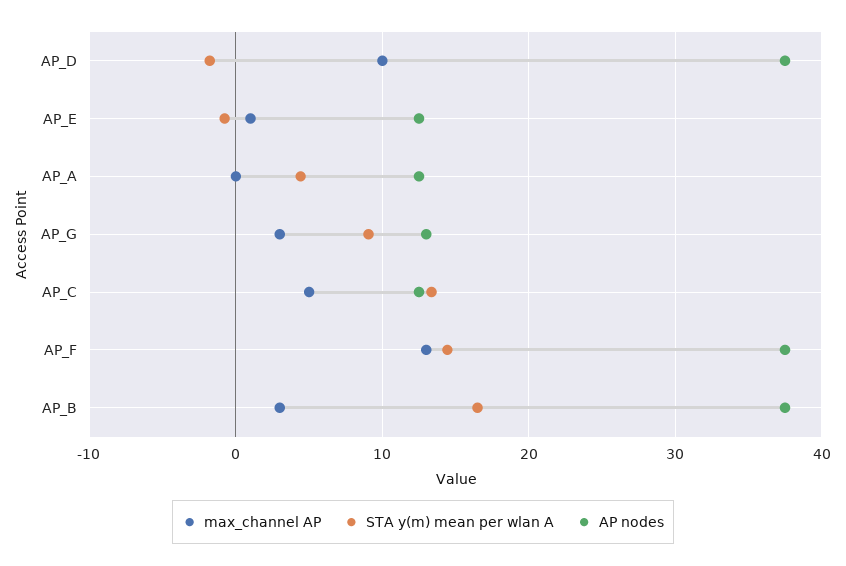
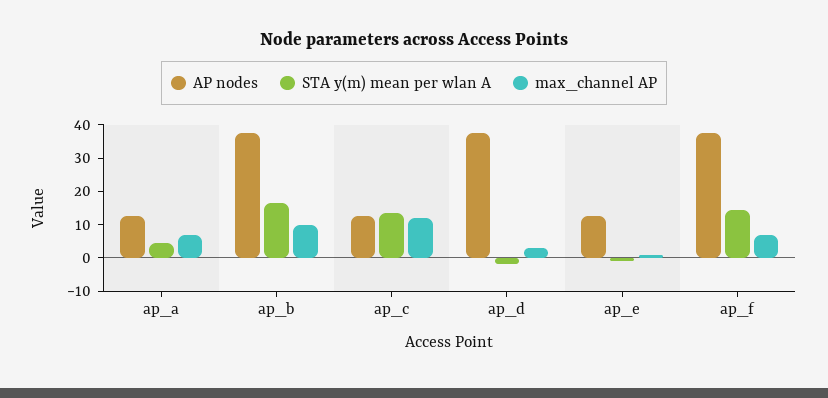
max_channel AP, AP_D: 10 -> 2.5
max_channel AP, AP_A: 0 -> 7.5
max_channel AP, AP_G: 3 -> none
STA y(m) mean per wlan A, AP_G: 9 -> none
AP nodes, AP_G: 13 -> none
max_channel AP, AP_C: 5 -> 12.5
max_channel AP, AP_F: 13 -> 7.5
max_channel AP, AP_B: 3 -> 10

